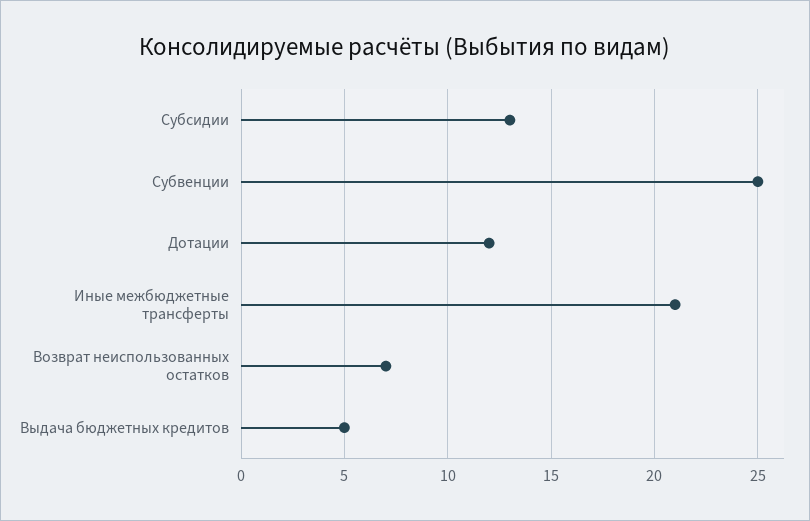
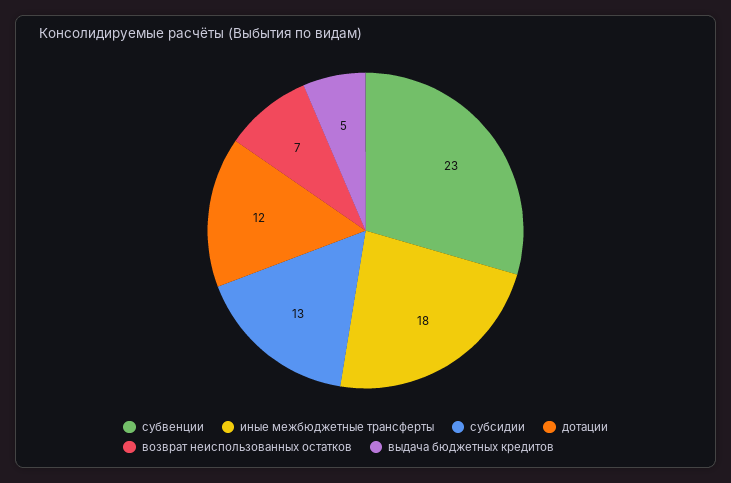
Субвенции: 25 -> 23
Иные межбюджетные трансферты: 21 -> 18

